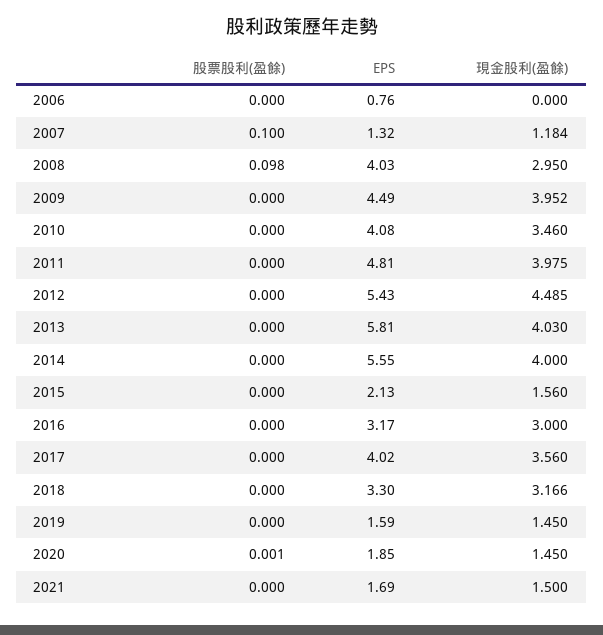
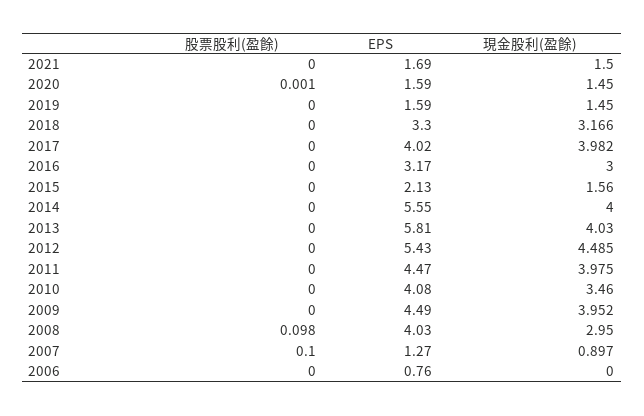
EPS, 2007: 1.32 -> 1.27
現金股利(盈餘), 2007: 1.184 -> 0.897
EPS, 2011: 4.81 -> 4.47
現金股利(盈餘), 2017: 3.56 -> 3.982
EPS, 2020: 1.85 -> 1.59

